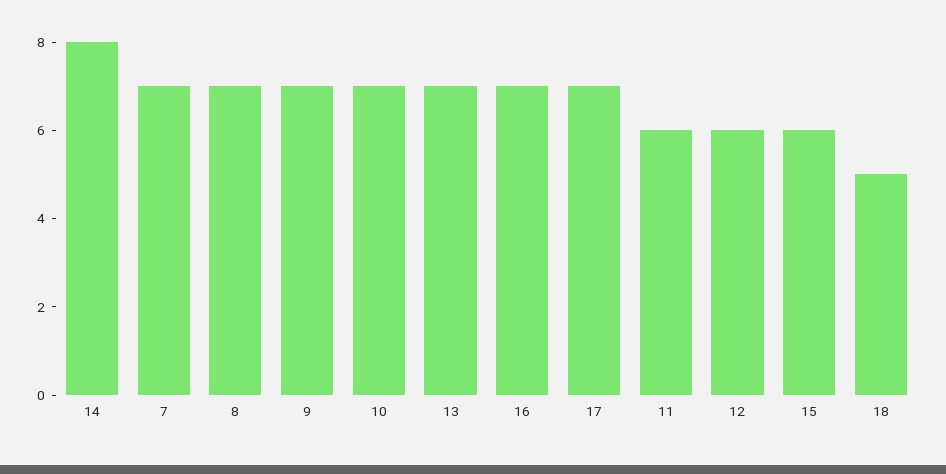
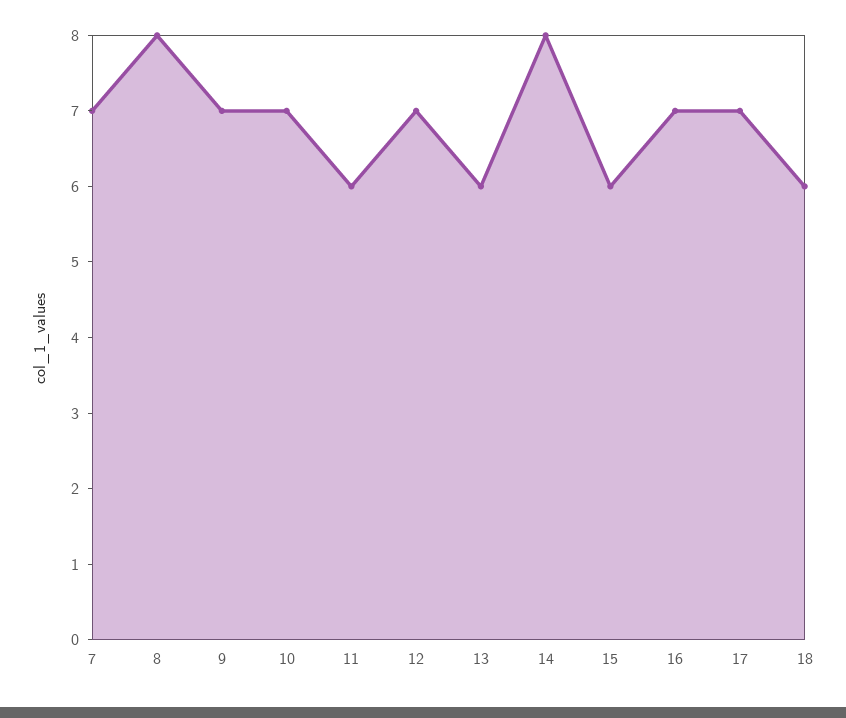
8: 7 -> 8
13: 7 -> 6
12: 6 -> 7
18: 5 -> 6

